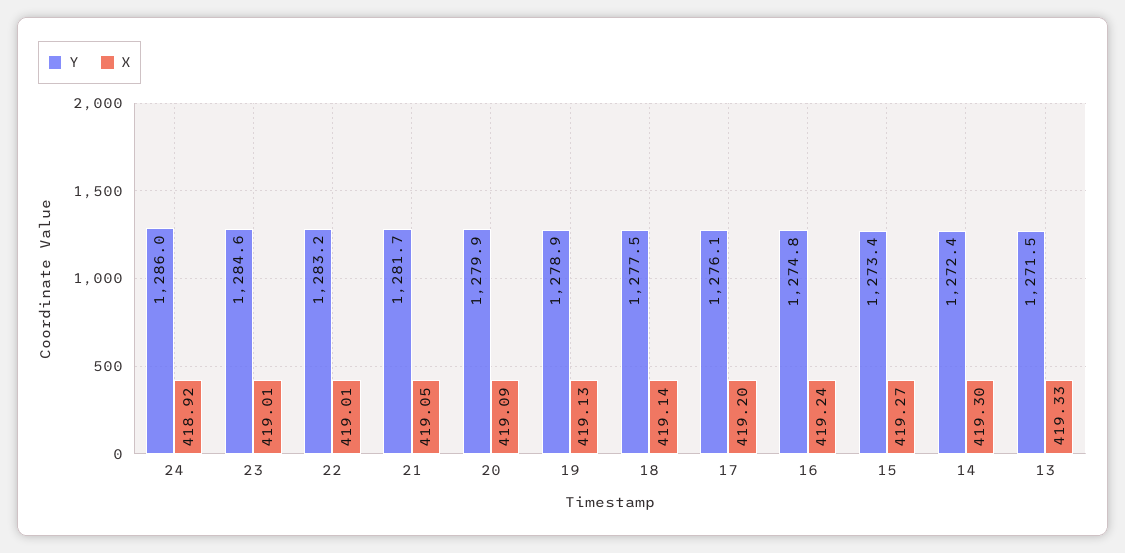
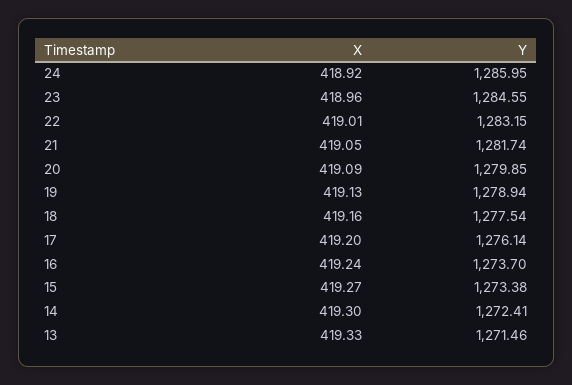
X, 23: 419.01 -> 418.96
X, 18: 419.14 -> 419.16
Y, 16: 1274.8 -> 1273.7

